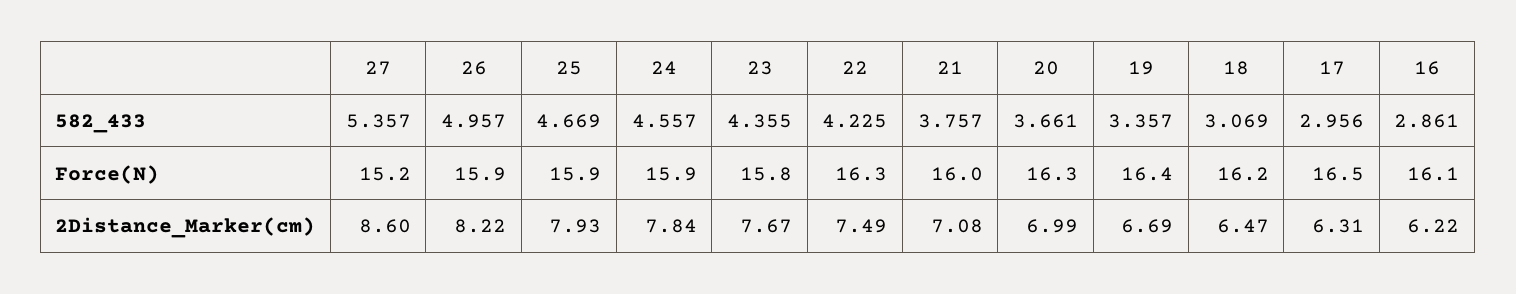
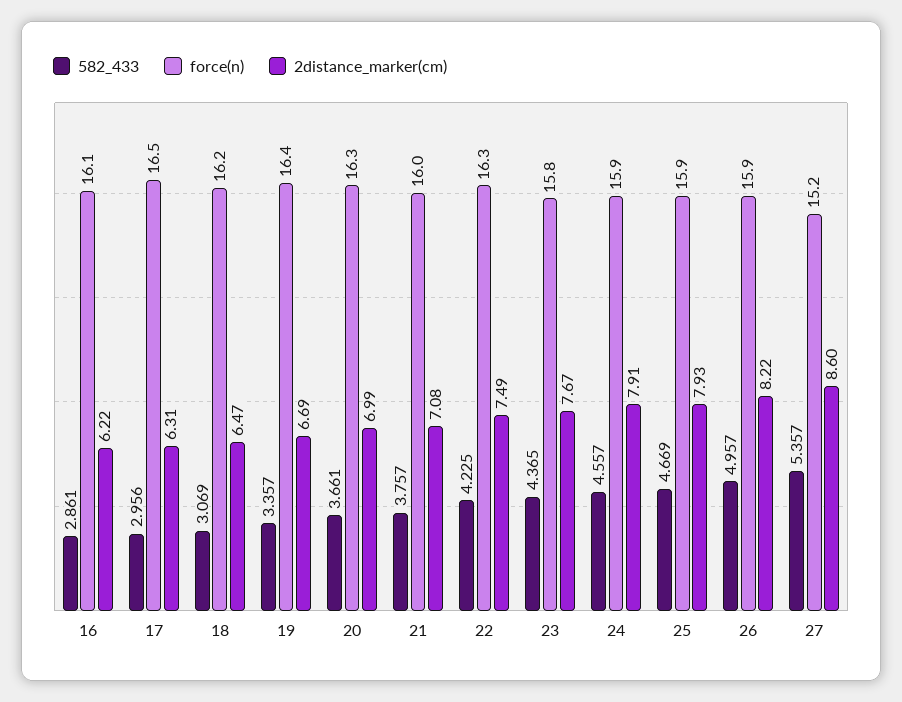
582_433, 23: 4.355 -> 4.365
2Distance_Marker(cm), 24: 7.84 -> 7.91

